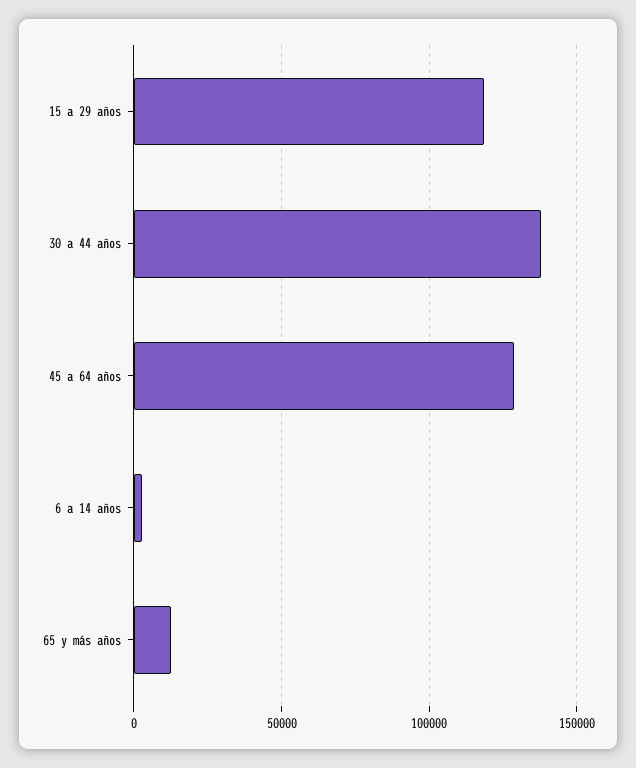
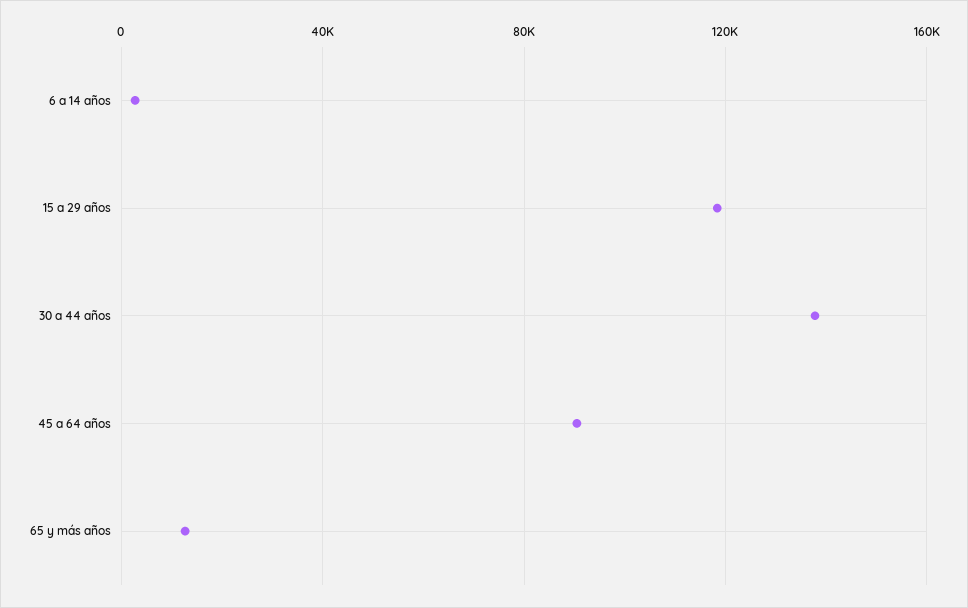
45 a 64 años: 130000 -> 90000

